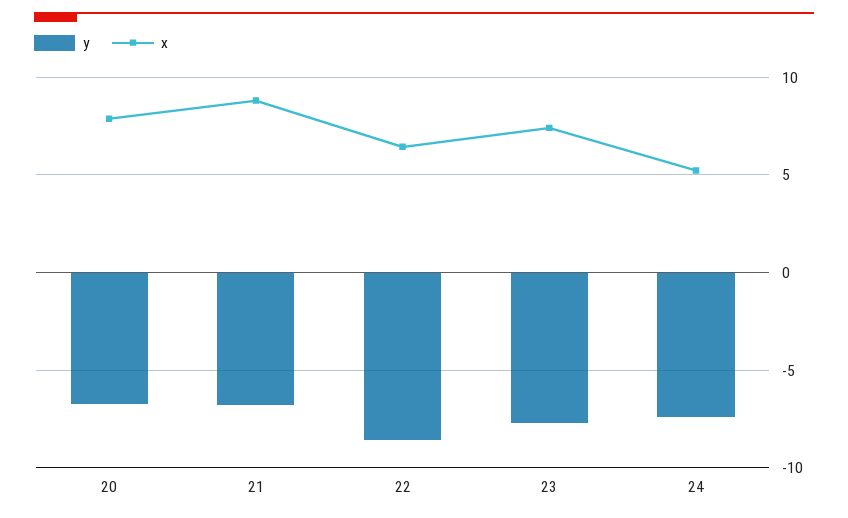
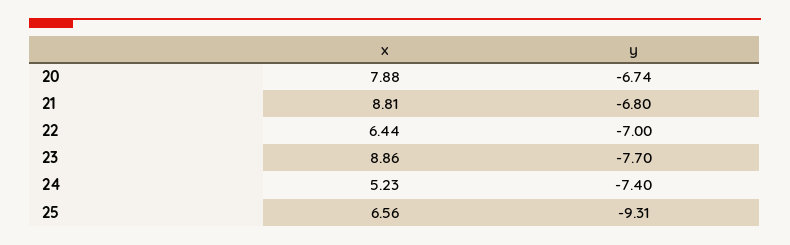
y, 22: -8.5 -> -7
x, 23: 7.5 -> 8.86
x, 25: none -> 6.56
y, 25: none -> -9.31

